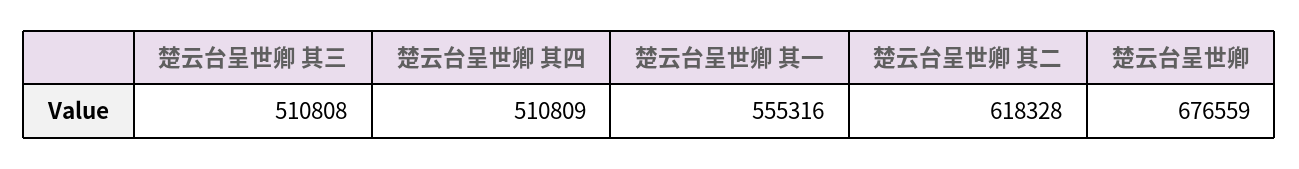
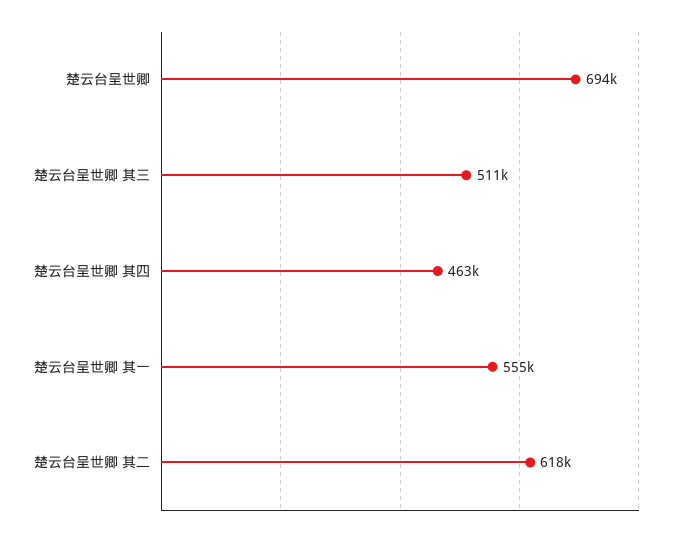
楚云台呈世卿 其四: 510809 -> 463000
楚云台呈世卿: 676559 -> 694000

